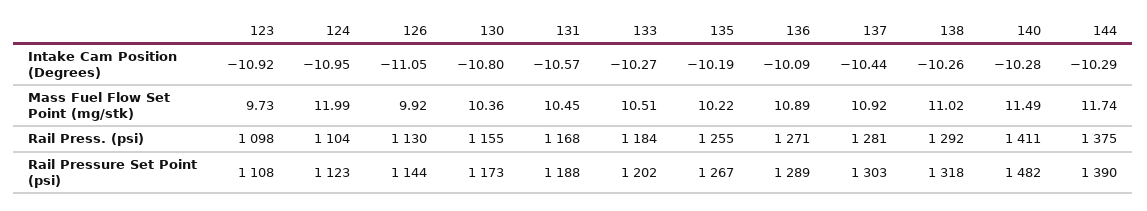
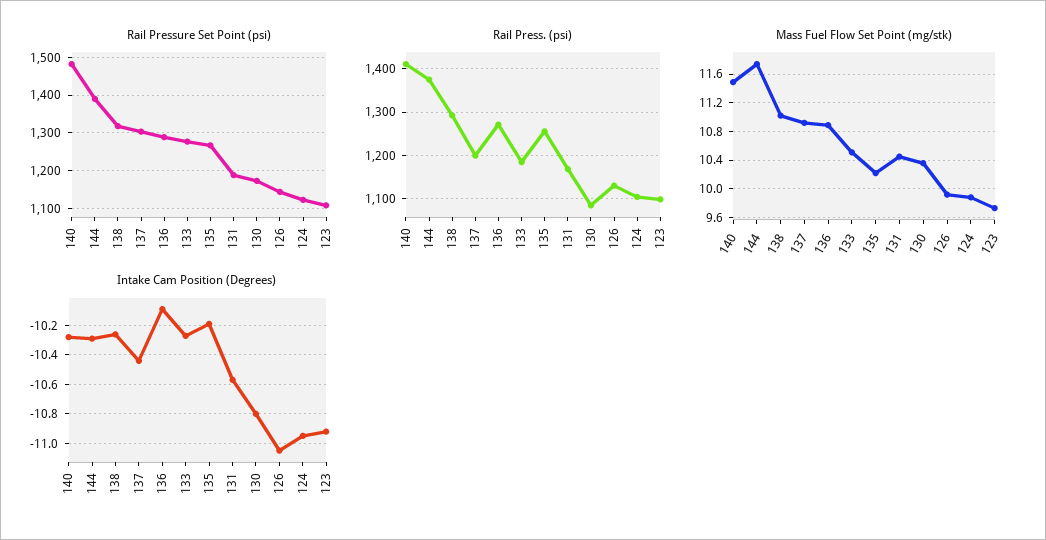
Mass Fuel Flow Set Point (mg/stk), 124: 11.99 -> 9.9
Rail Press. (psi), 130: 1155 -> 1080
Rail Press. (psi), 137: 1281 -> 1200
Rail Pressure Set Point (psi), 133: 1202 -> 1280

